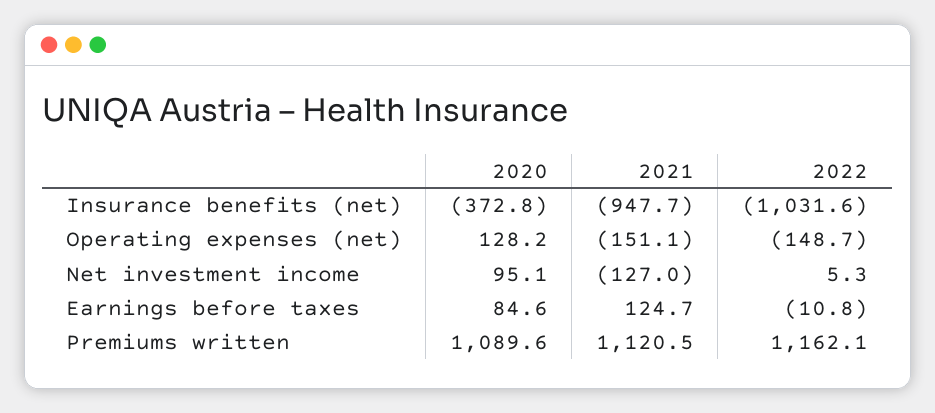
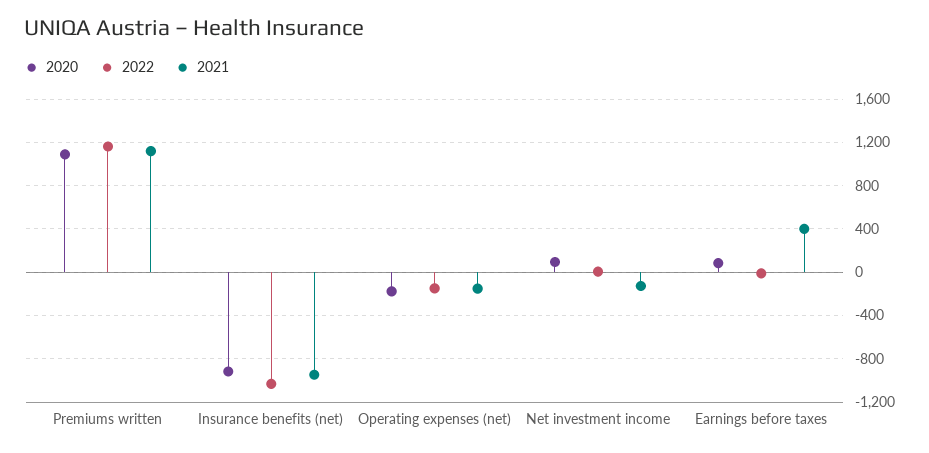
2020, Insurance benefits (net): -372.8 -> -900
2020, Operating expenses (net): 128.2 -> -200
2021, Earnings before taxes: 124.7 -> 400

